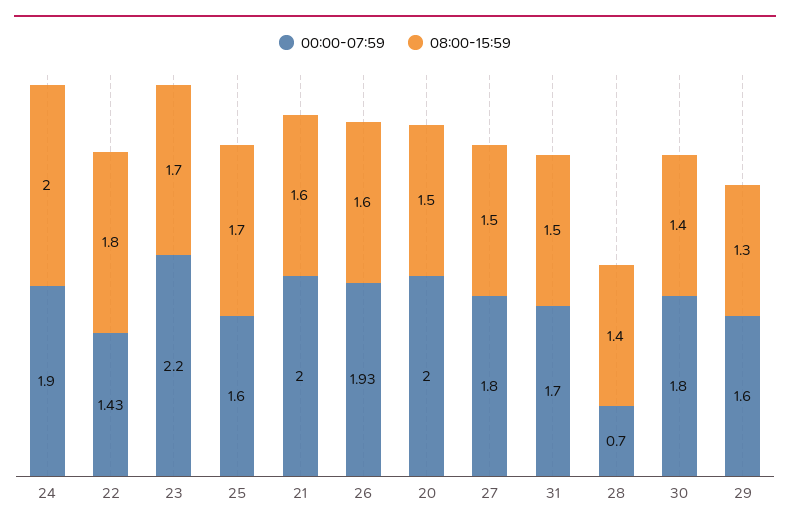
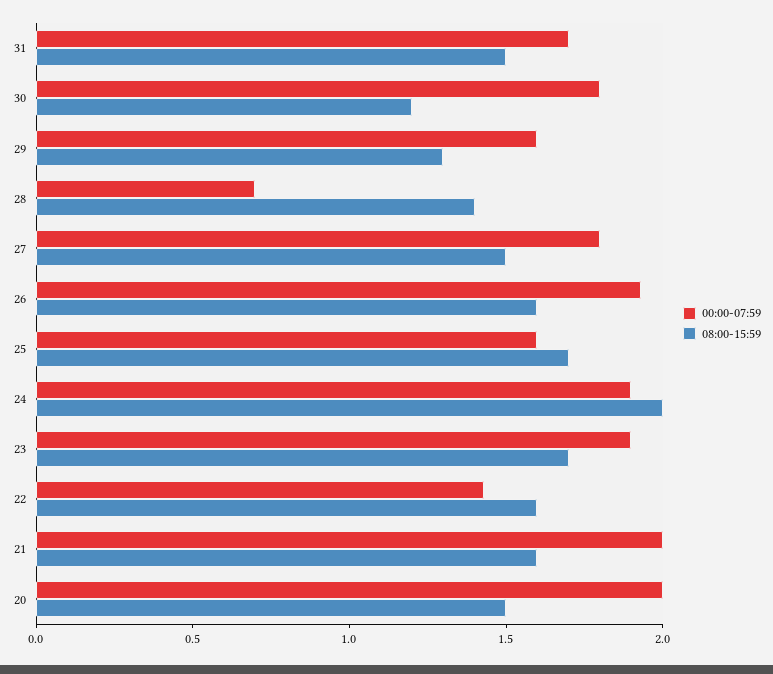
08:00-15:59, 22: 1.8 -> 1.6
00:00-07:59, 23: 2.2 -> 1.9
08:00-15:59, 30: 1.4 -> 1.2

